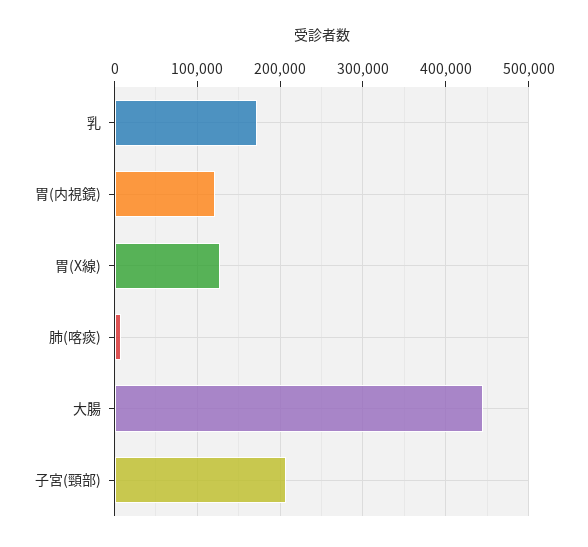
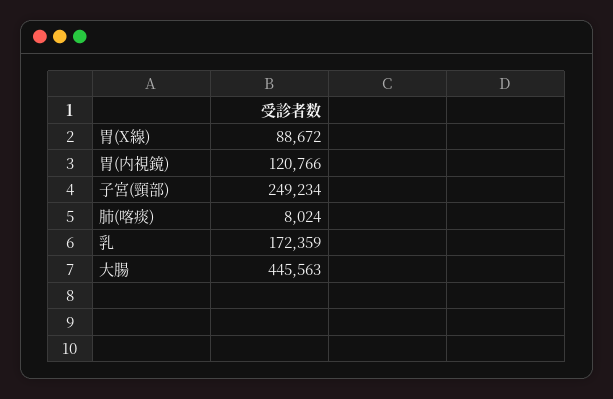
胃(X線): 130000 -> 88672
子宮(頸部): 210000 -> 249234

